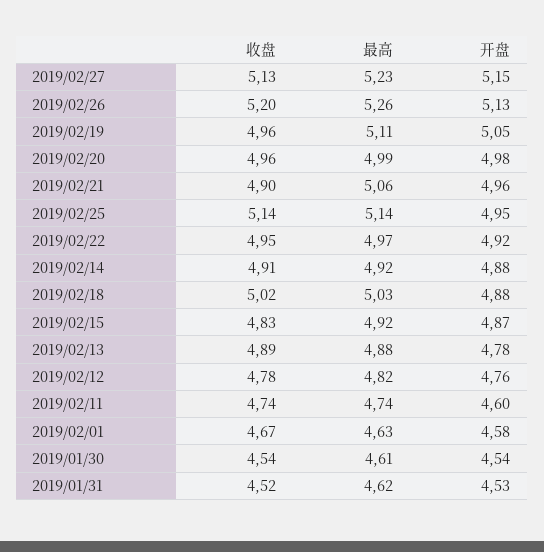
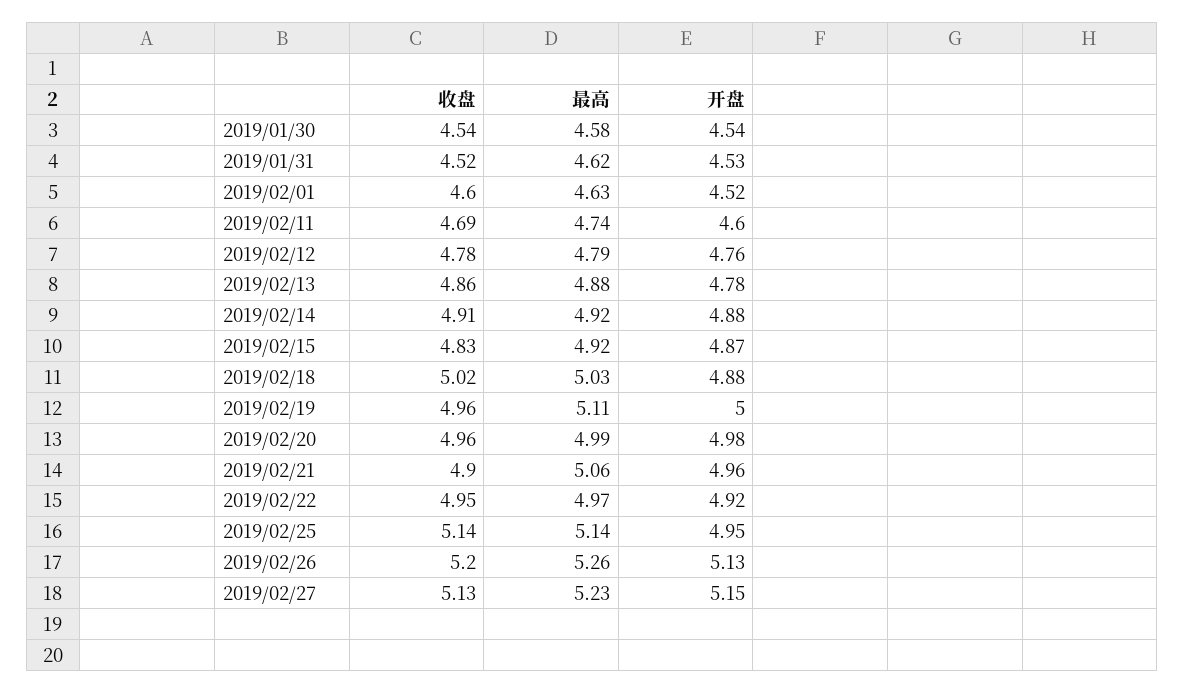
开盘, 2019/02/19: 5.05 -> 5
收盘, 2019/02/13: 4.89 -> 4.86
最高, 2019/02/12: 4.82 -> 4.79
收盘, 2019/02/11: 4.74 -> 4.69
收盘, 2019/02/01: 4.67 -> 4.6
开盘, 2019/02/01: 4.58 -> 4.52
最高, 2019/01/30: 4.61 -> 4.58

